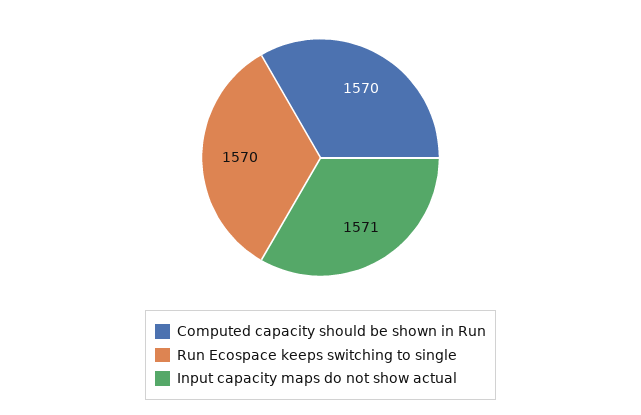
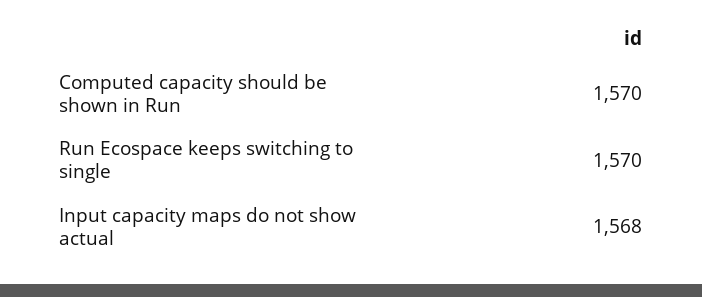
Input capacity maps do not show actual: 1571 -> 1568

